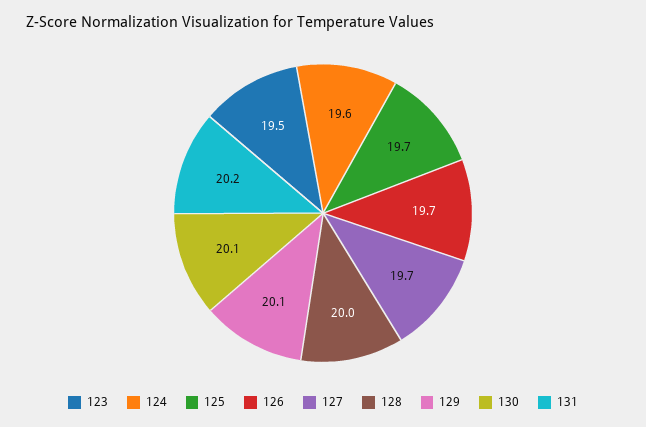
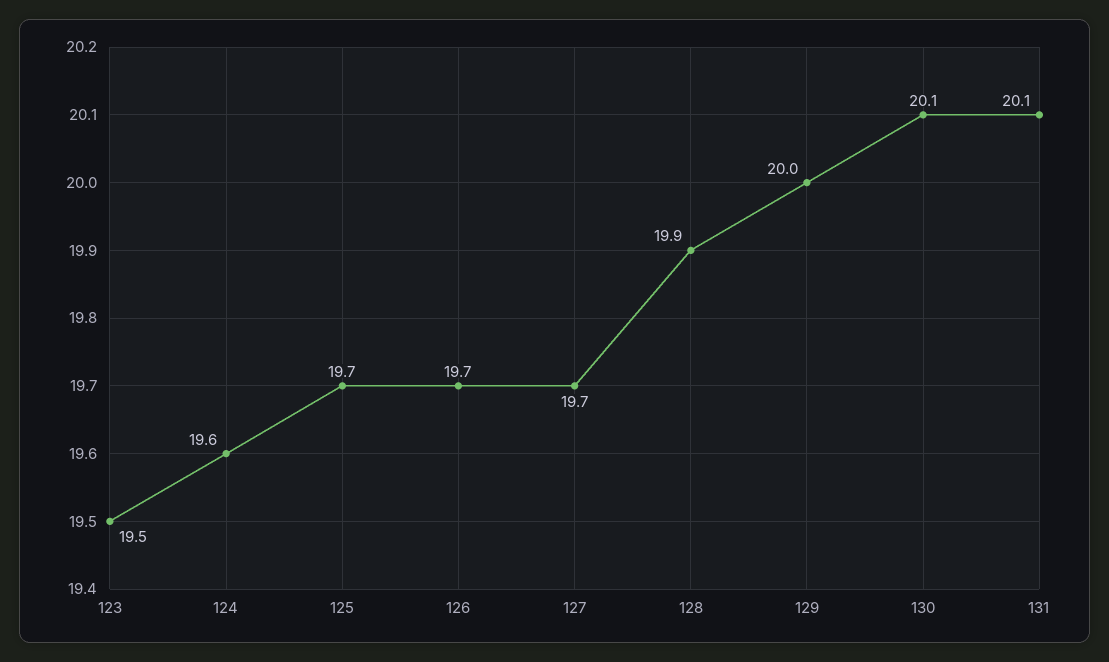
128: 20 -> 19.9
129: 20.1 -> 20
131: 20.2 -> 20.1

